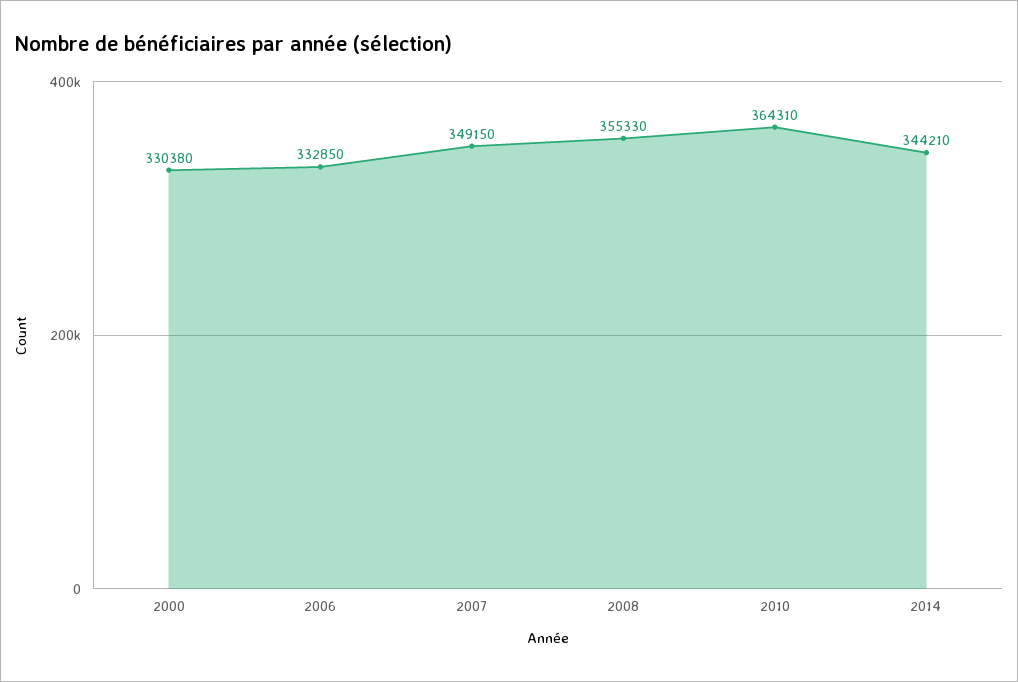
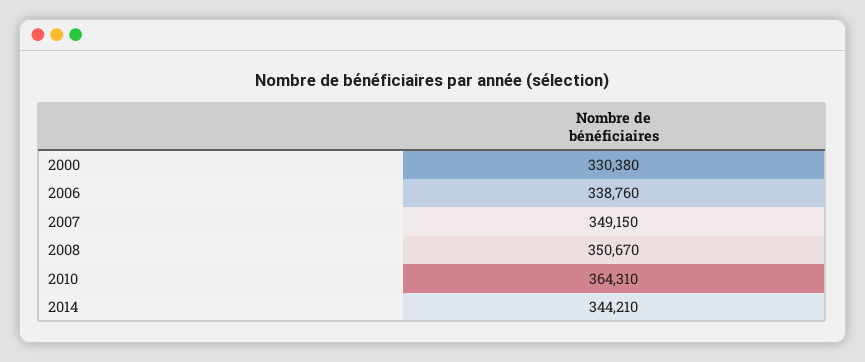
2006: 332850 -> 338760
2008: 355330 -> 350670

